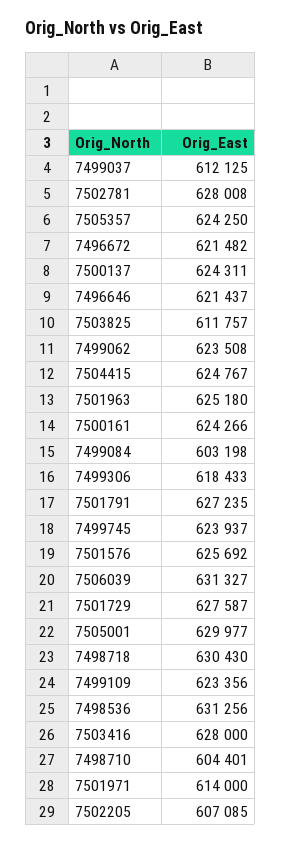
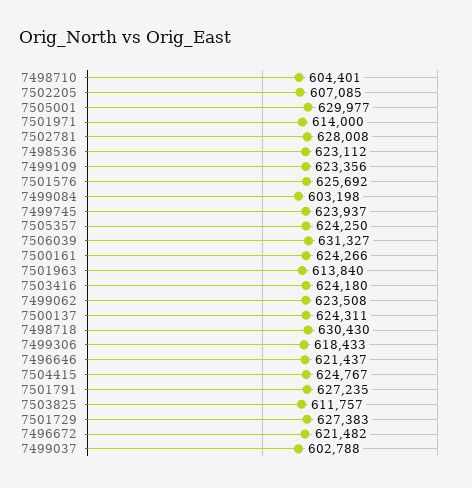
7499037: 612125 -> 602788
7501963: 625180 -> 613840
7501729: 627587 -> 627383
7498536: 631256 -> 623112
7503416: 628000 -> 624180

